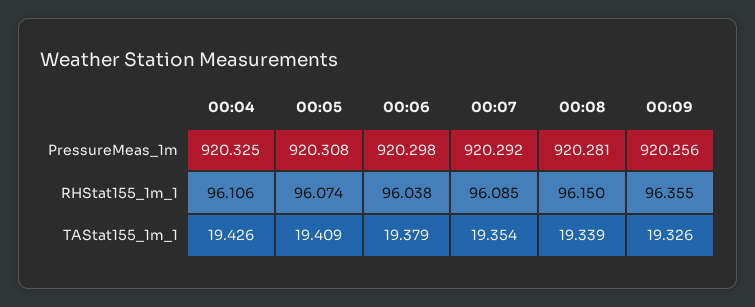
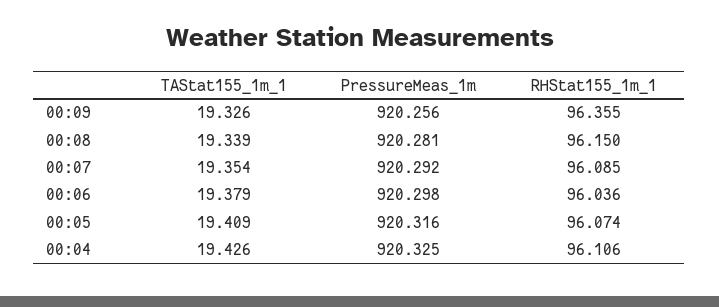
00:05, PressureMeas_1m: 920.308 -> 920.316
00:06, RHStat155_1m_1: 96.038 -> 96.036

